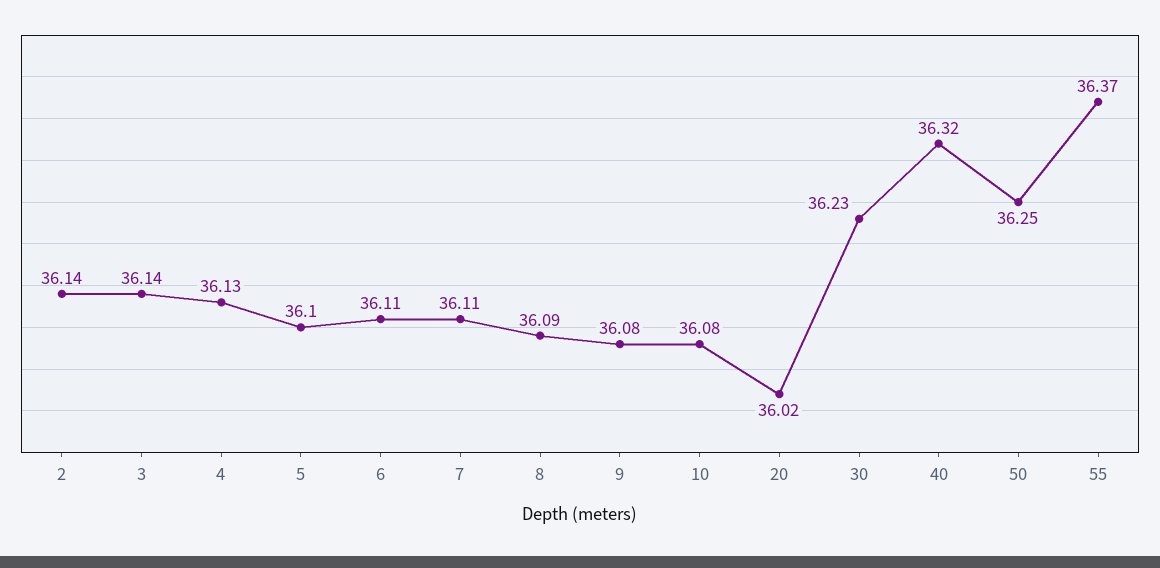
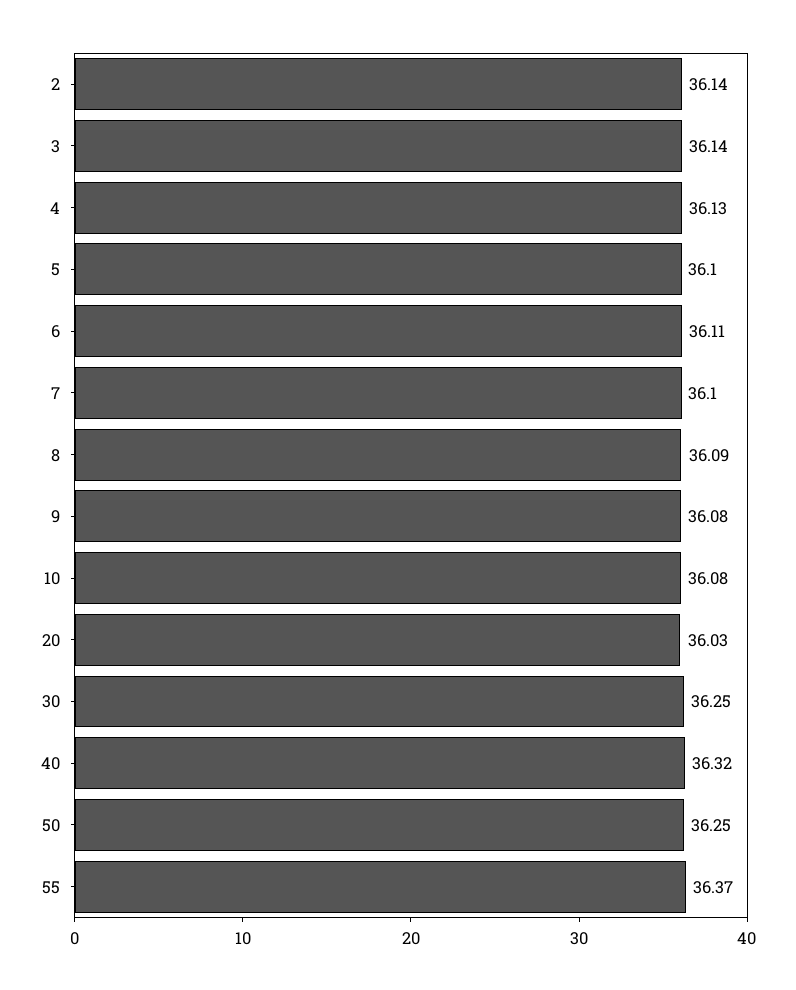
7: 36.11 -> 36.1
20: 36.02 -> 36.03
30: 36.23 -> 36.25

